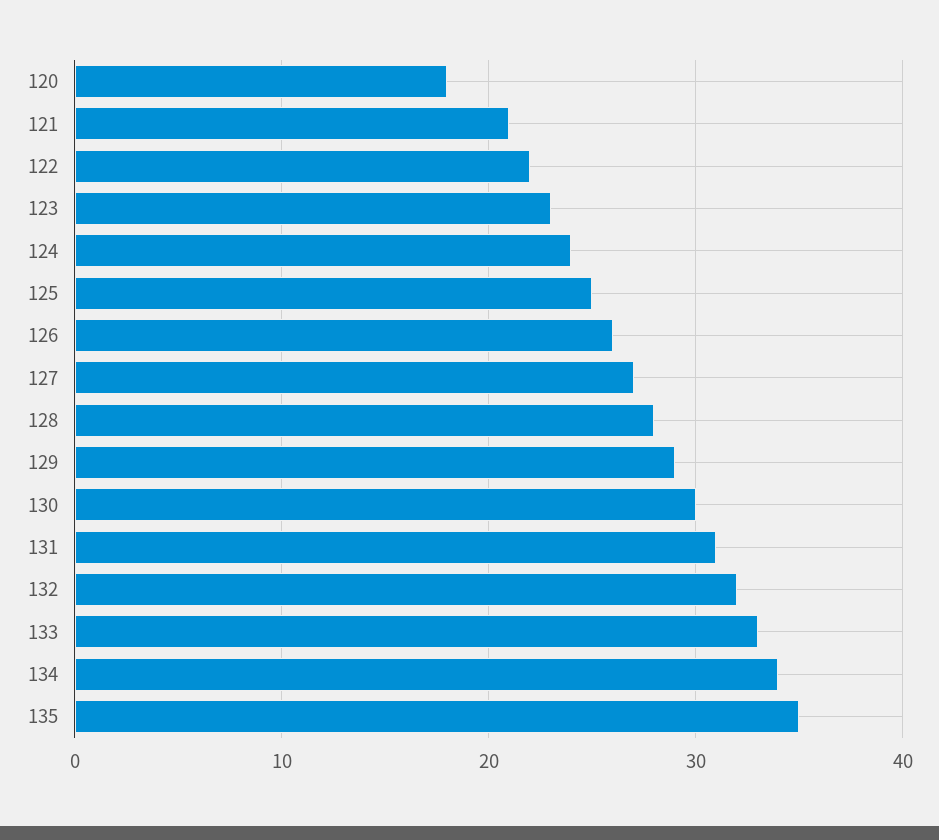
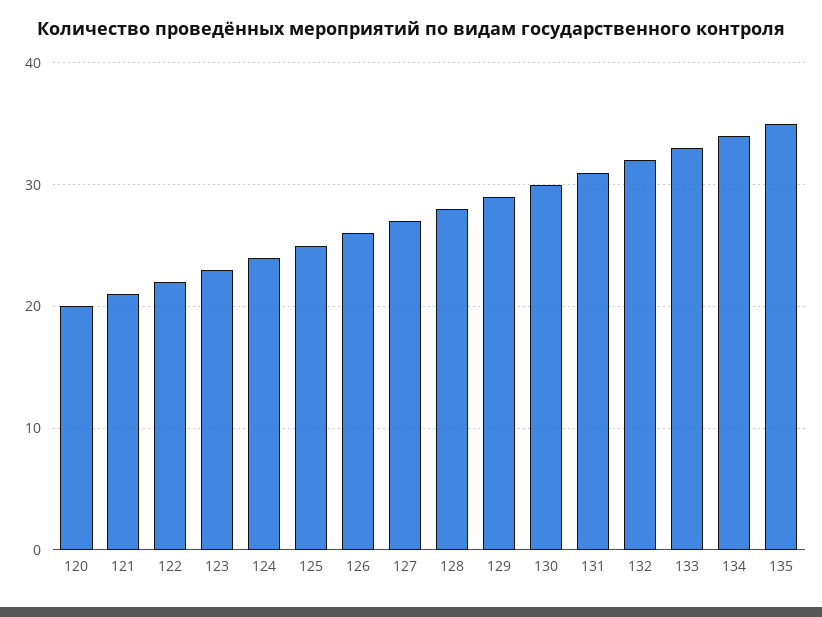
120: 18 -> 20

